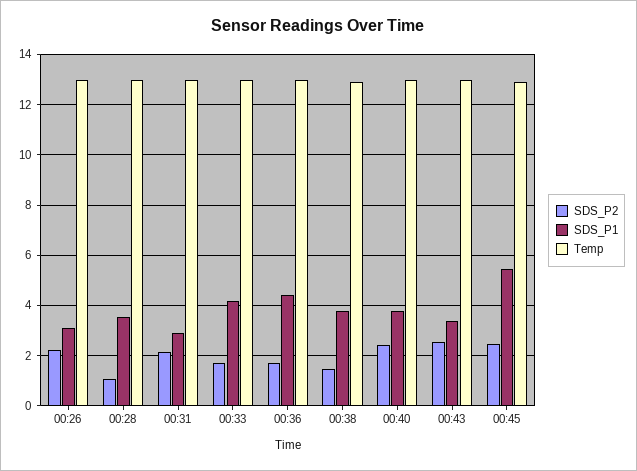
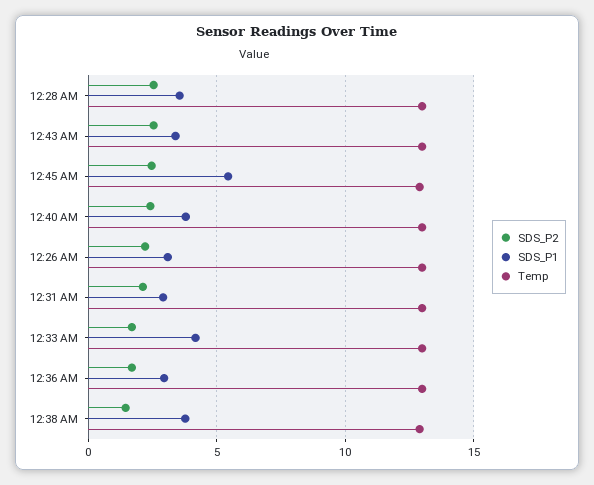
SDS_P2, 00:28: 1 -> 2.5
SDS_P1, 00:36: 4.5 -> 3

